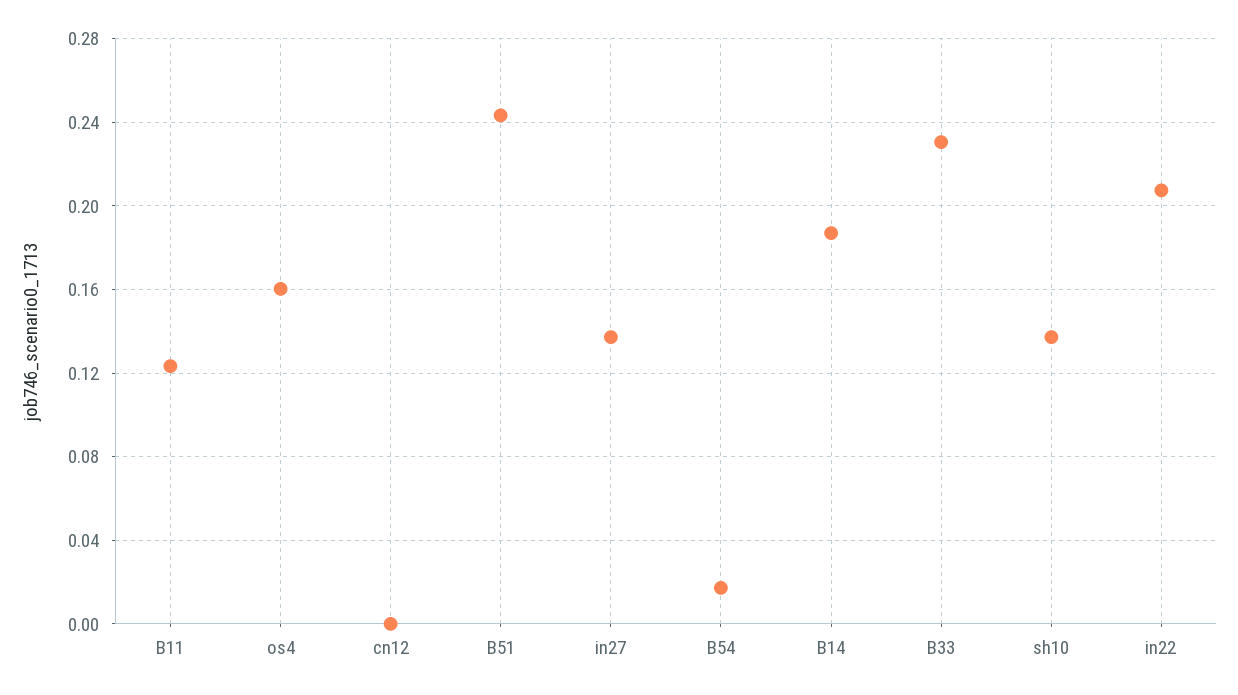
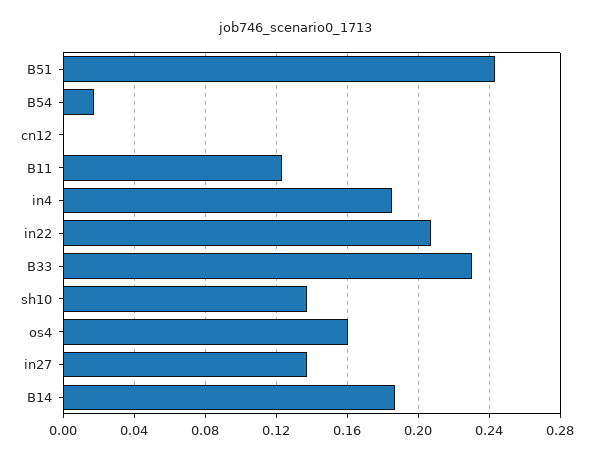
in4: none -> 0.185

